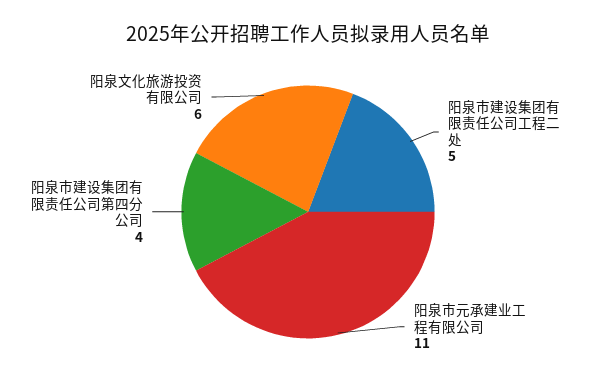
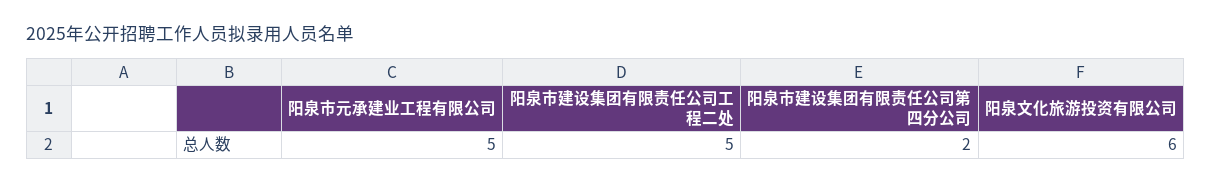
阳泉市元承建业工程有限公司: 11 -> 5
阳泉市建设集团有限责任公司第四分公司: 4 -> 2

